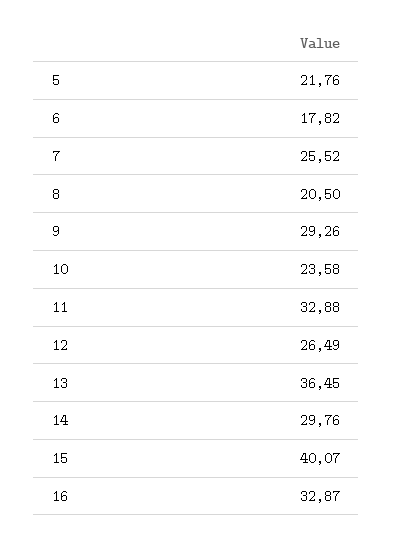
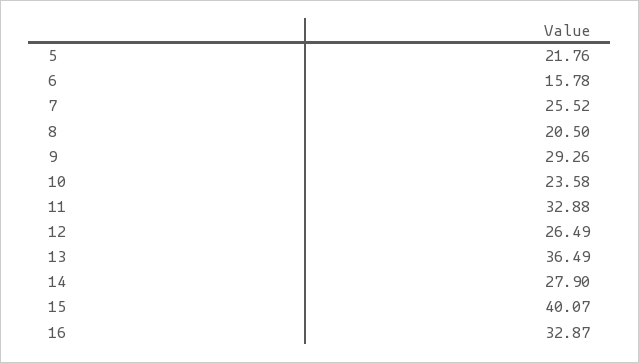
6: 17.82 -> 15.78
13: 36.45 -> 36.49
14: 29.76 -> 27.9

